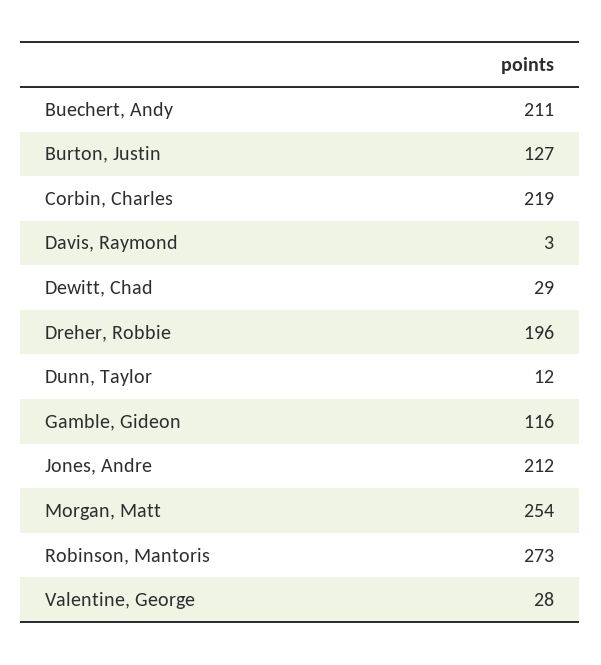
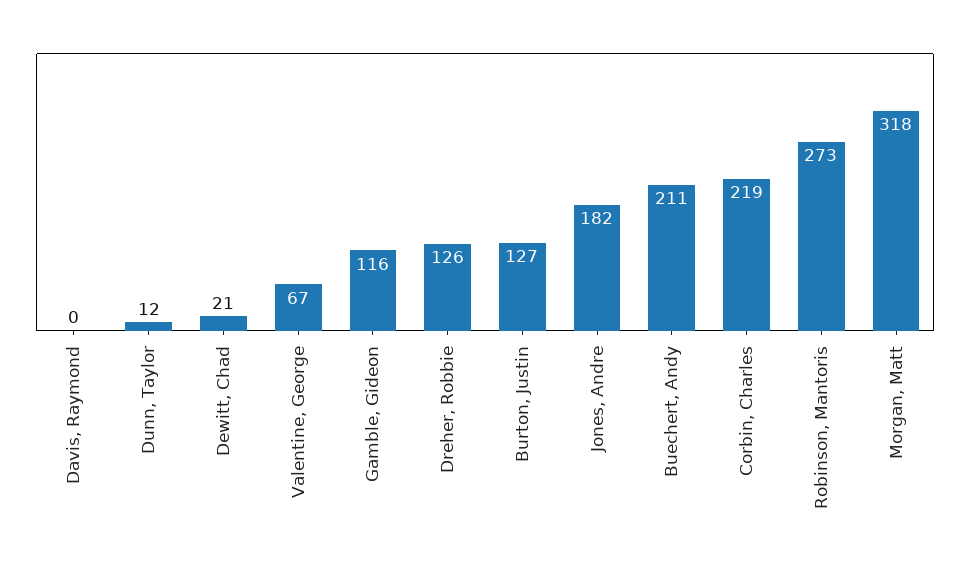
Davis, Raymond: 3 -> 0
Dewitt, Chad: 29 -> 21
Dreher, Robbie: 196 -> 126
Jones, Andre: 212 -> 182
Morgan, Matt: 254 -> 318
Valentine, George: 28 -> 67

